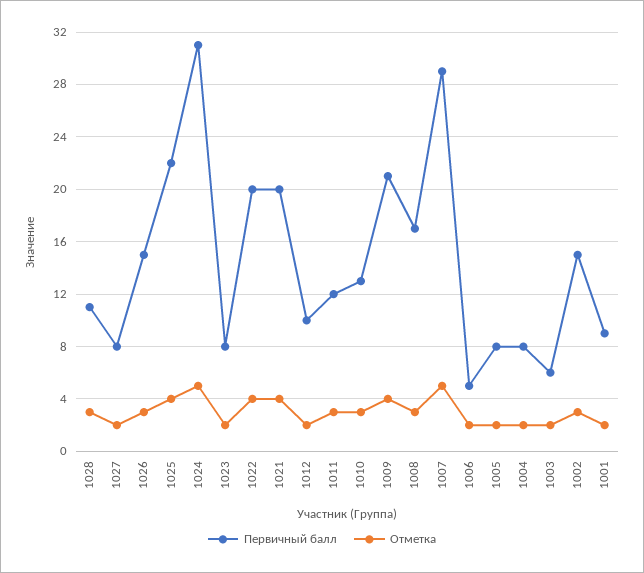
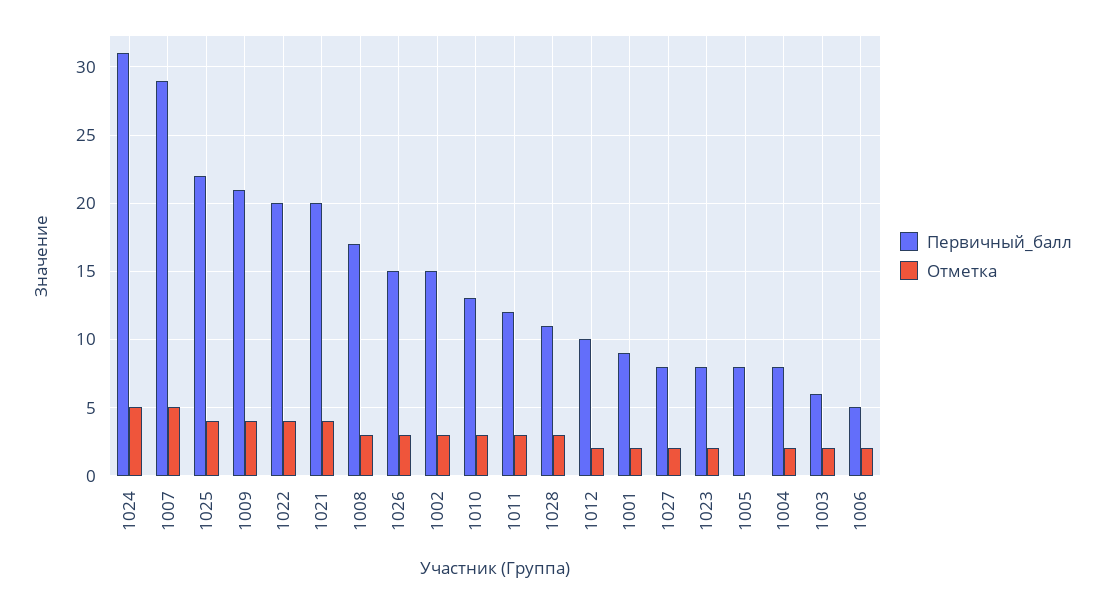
Отметка, 1005: 2 -> 0

